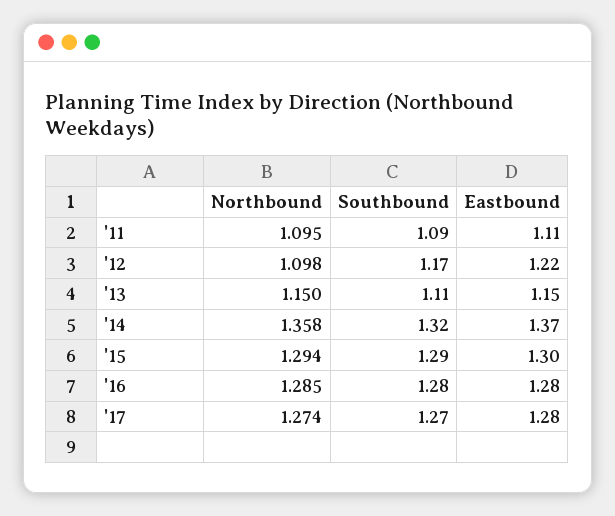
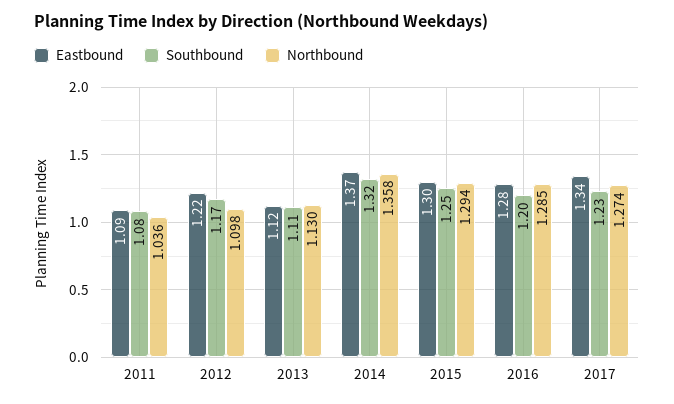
Northbound, '11: 1.095 -> 1.036
Southbound, '11: 1.09 -> 1.08
Eastbound, '11: 1.11 -> 1.09
Northbound, '13: 1.15 -> 1.13
Eastbound, '13: 1.15 -> 1.12
Southbound, '15: 1.29 -> 1.25
Southbound, '16: 1.28 -> 1.2
Southbound, '17: 1.27 -> 1.23
Eastbound, '17: 1.28 -> 1.34

